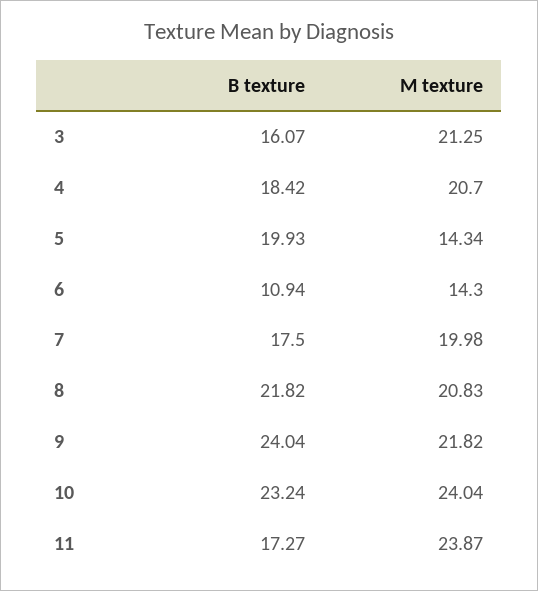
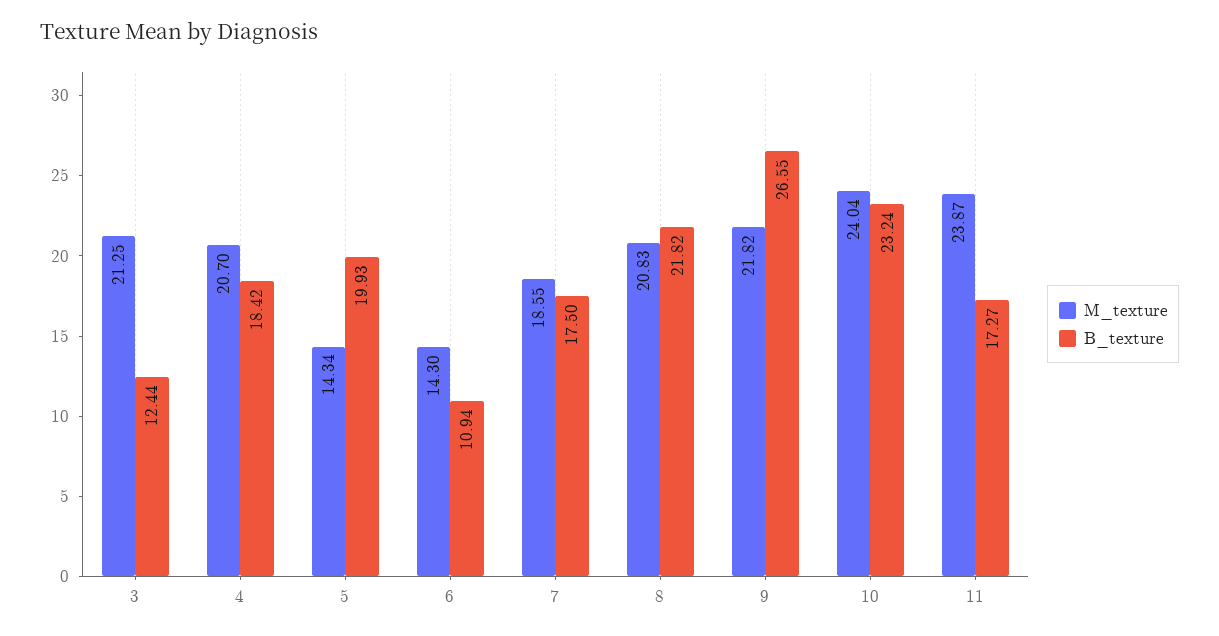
B texture, 3: 16.07 -> 12.44
M texture, 7: 19.98 -> 18.55
B texture, 9: 24.04 -> 26.55

